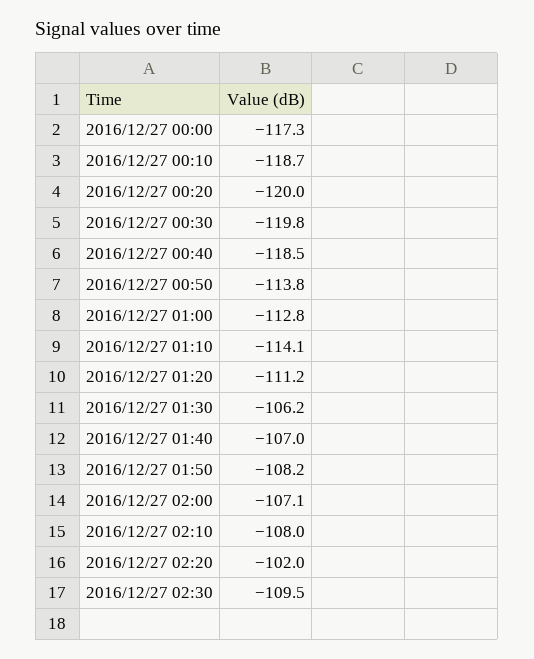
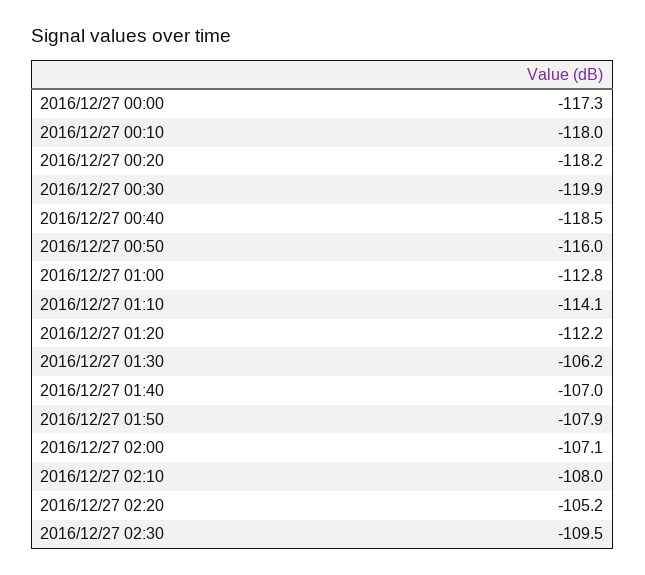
2016/12/27 00:10: -118.7 -> -118
2016/12/27 00:20: -120 -> -118.2
2016/12/27 00:30: -119.8 -> -119.9
2016/12/27 00:50: -113.8 -> -116
2016/12/27 01:20: -111.2 -> -112.2
2016/12/27 01:50: -108.2 -> -107.9
2016/12/27 02:20: -102 -> -105.2

